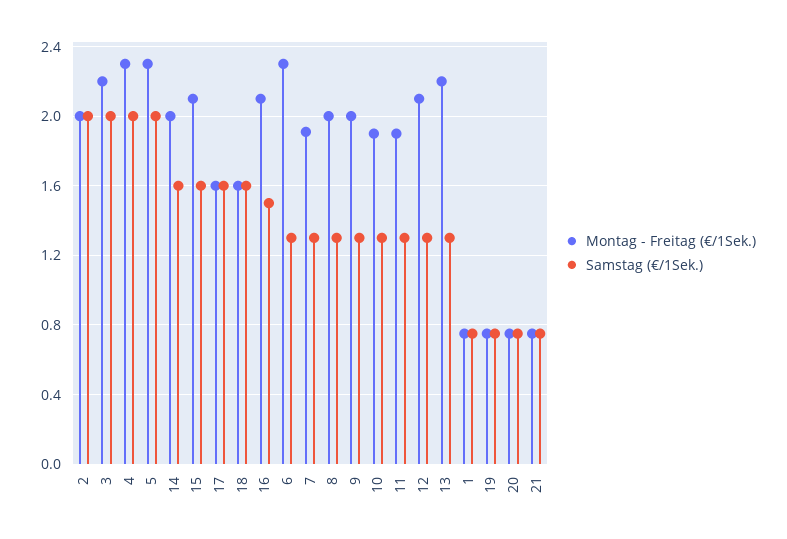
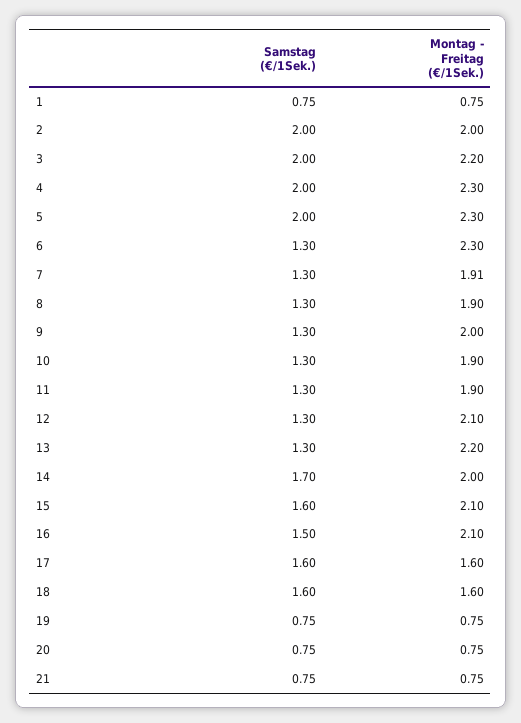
Samstag (€/1Sek.), 14: 1.6 -> 1.7
Montag - Freitag (€/1Sek.), 8: 2 -> 1.9

